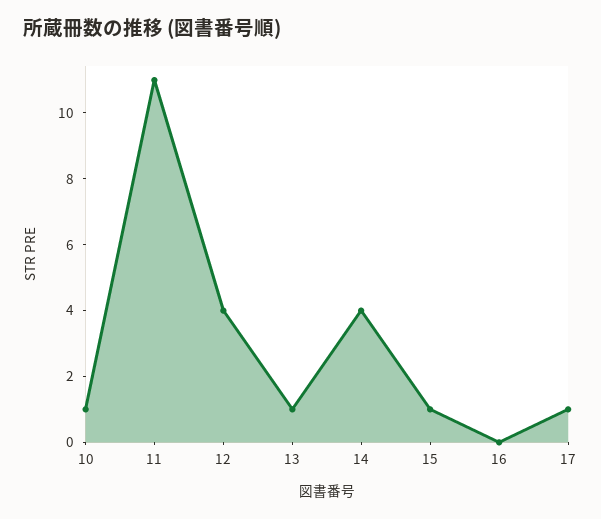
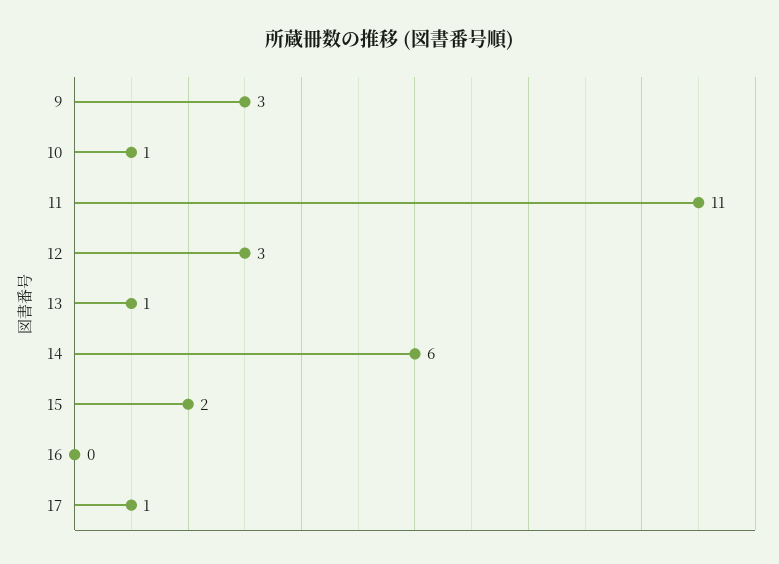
12: 4 -> 3
14: 4 -> 6
15: 1 -> 2
9: none -> 3

